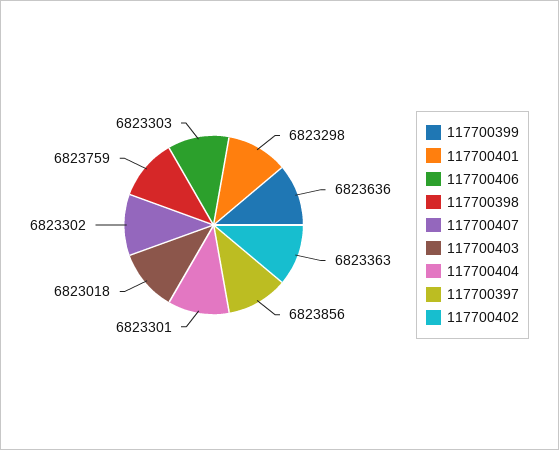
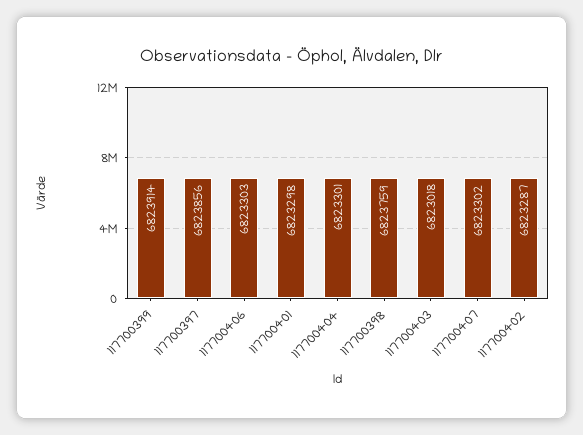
117700399: 6823636 -> 6823914
117700402: 6823363 -> 6823287

